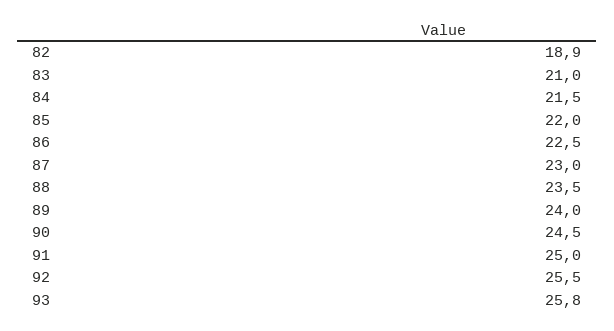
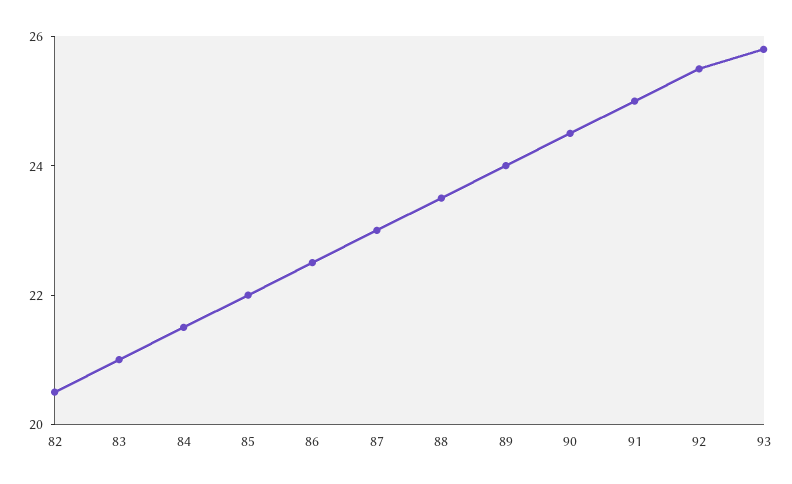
82: 18.9 -> 20.5

